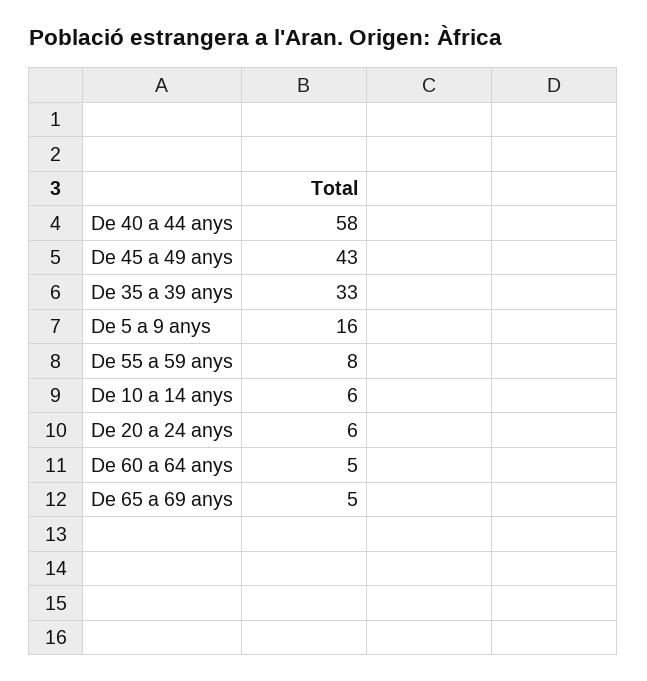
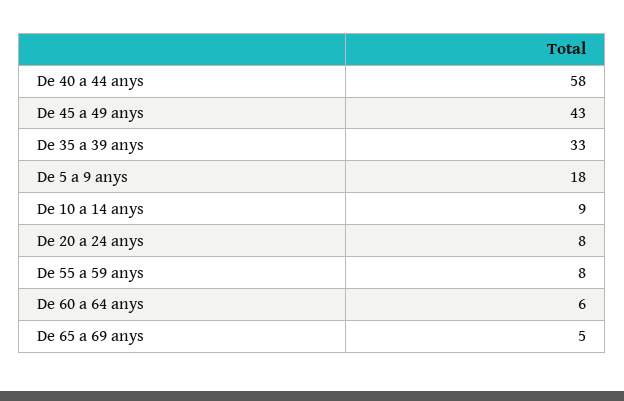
De 5 a 9 anys: 16 -> 18
De 10 a 14 anys: 6 -> 9
De 20 a 24 anys: 6 -> 8
De 60 a 64 anys: 5 -> 6

